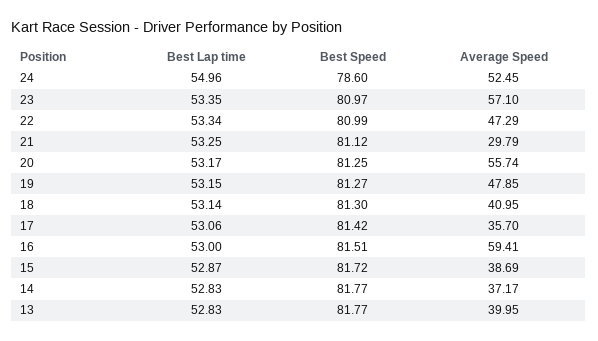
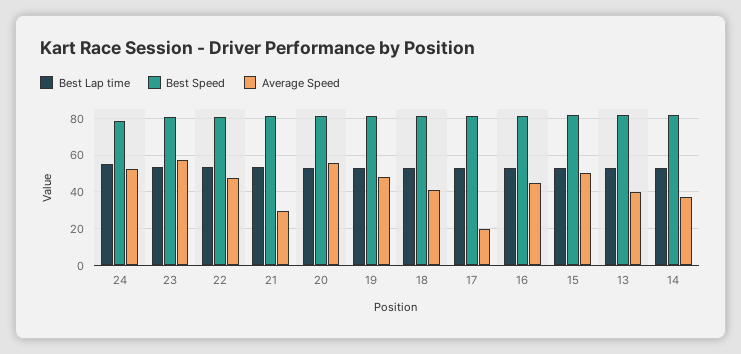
Average Speed, 17: 35.7 -> 20
Average Speed, 16: 59.41 -> 45
Average Speed, 15: 38.69 -> 50

